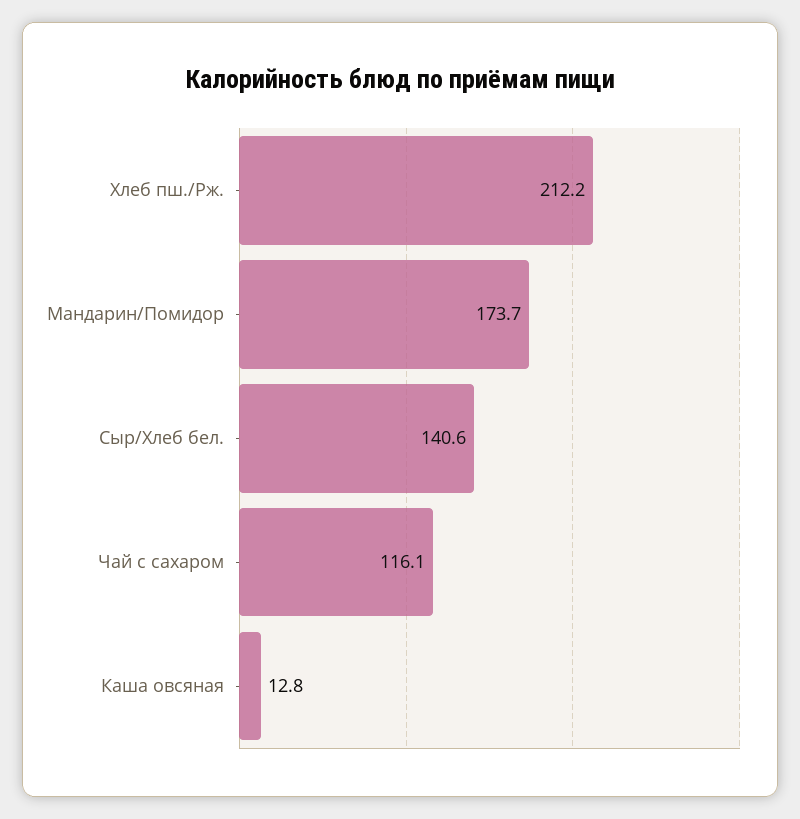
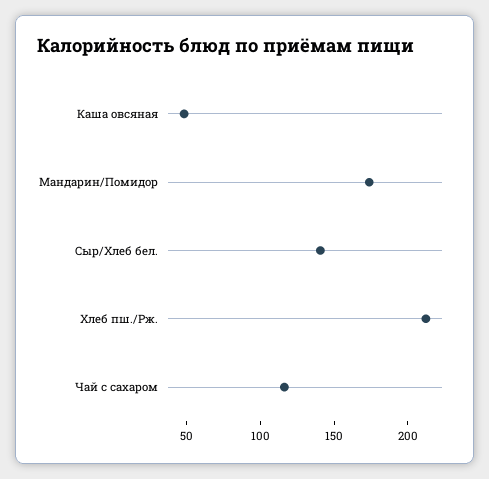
Каша овсяная: 12.8 -> 50

